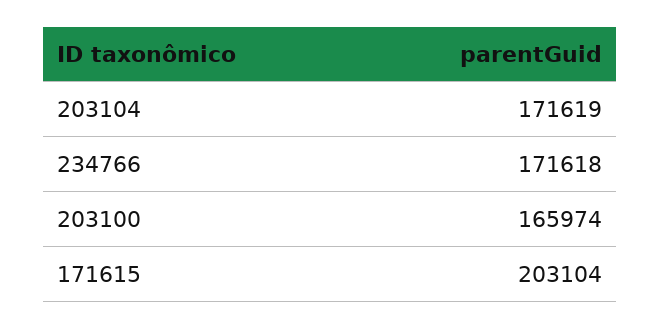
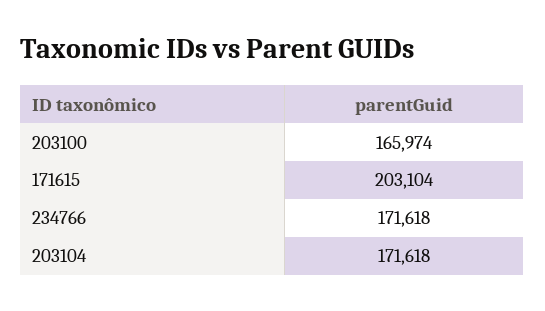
203104: 171619 -> 171618

